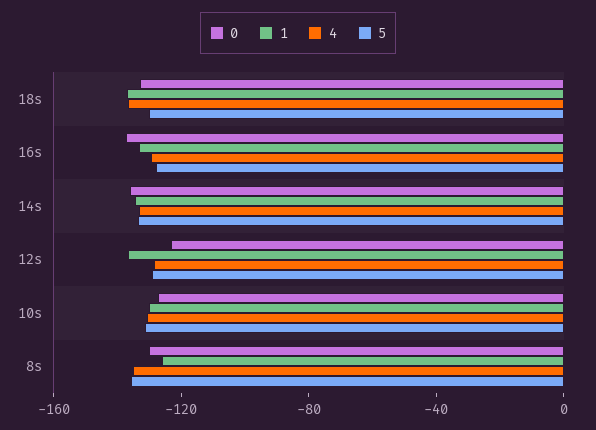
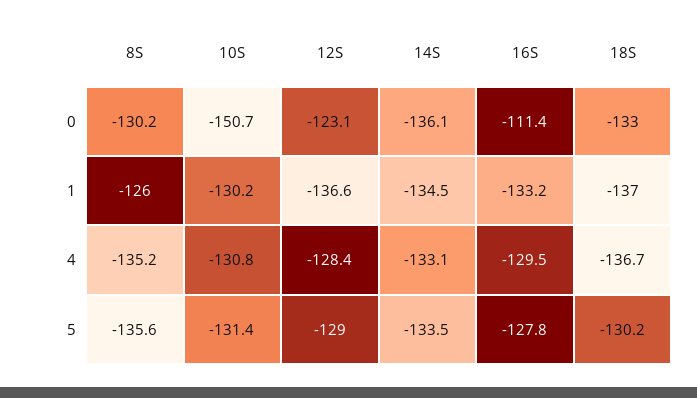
0, 16s: -140 -> -111.4
0, 10s: -130 -> -150.7

